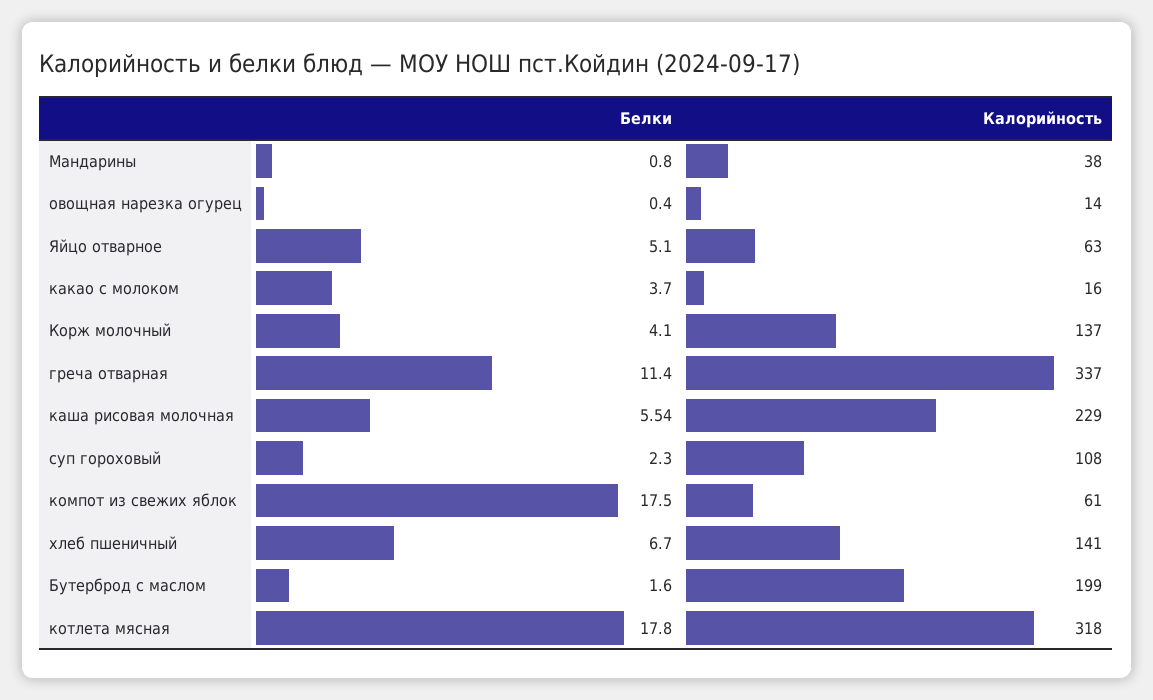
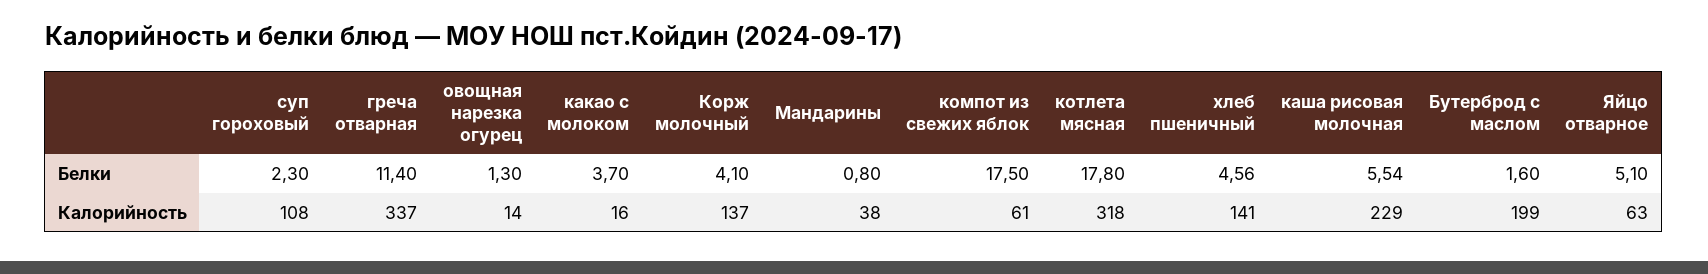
Белки, овощная нарезка огурец: 0.4 -> 1.3
Белки, хлеб пшеничный: 6.7 -> 4.56

